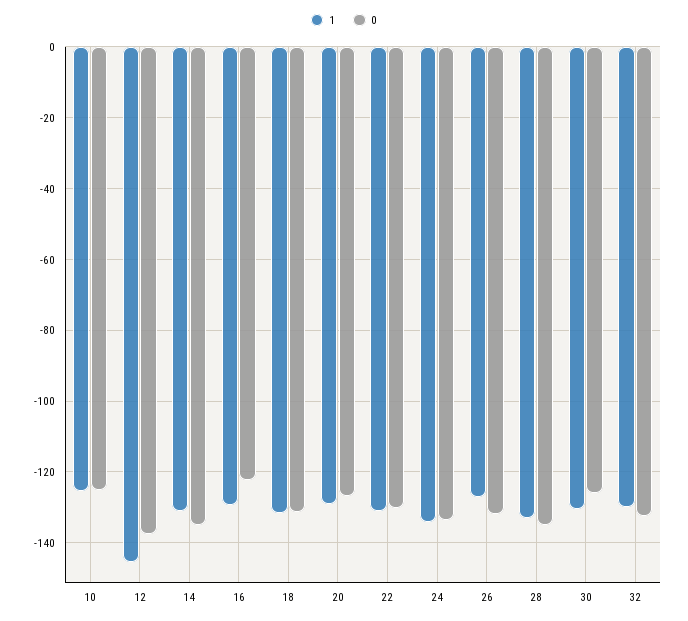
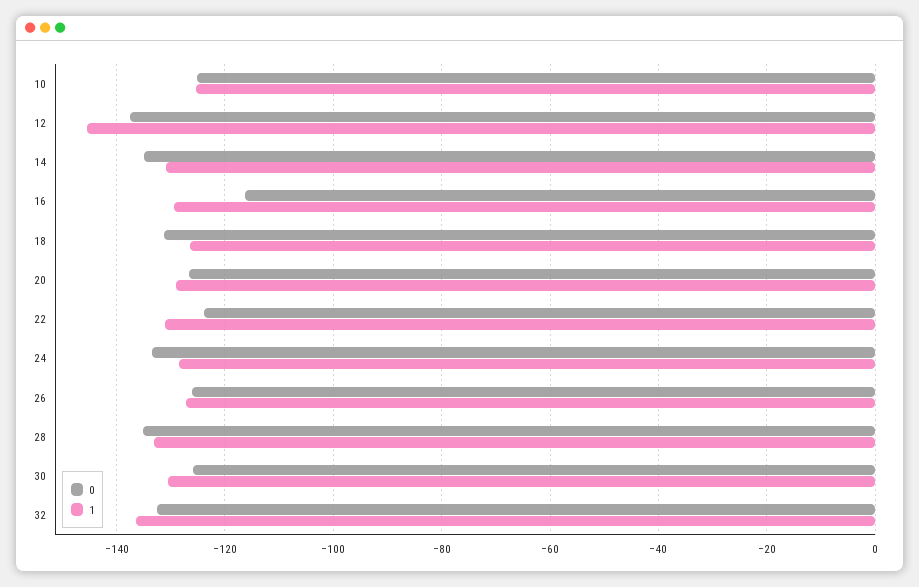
0, 16: -122 -> -116
1, 18: -132 -> -126
0, 22: -130 -> -124
1, 24: -134 -> -128
0, 26: -132 -> -126
1, 32: -130 -> -136

